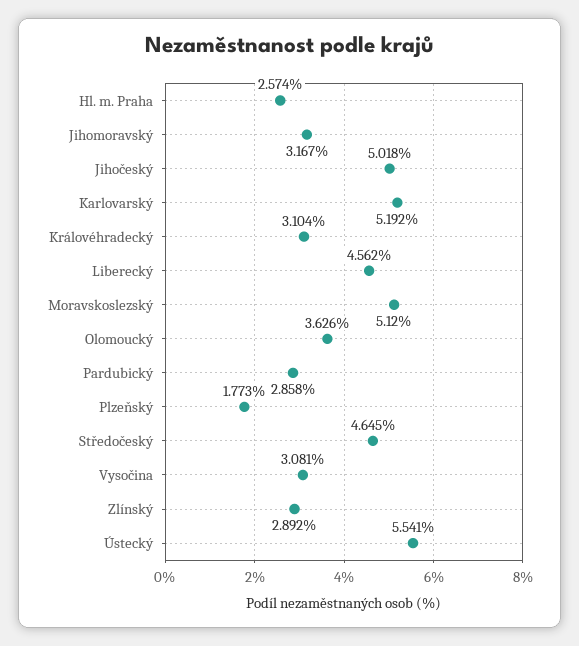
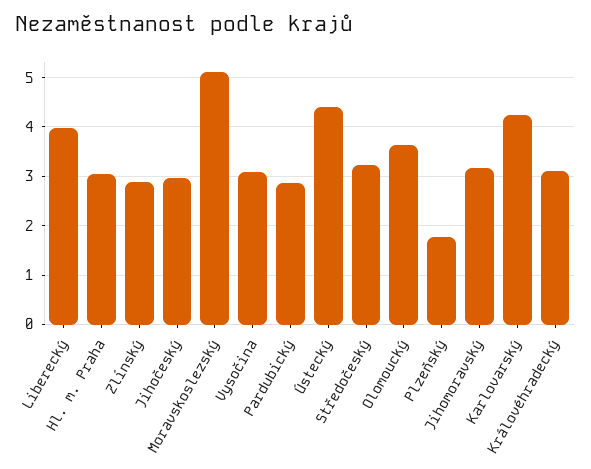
Hl. m. Praha: 2.574 -> 3
Jihočeský: 5.018 -> 3
Karlovarský: 5.192 -> 4.2
Liberecký: 4.562 -> 4
Středočeský: 4.645 -> 3.2
Ústecký: 5.541 -> 4.4

